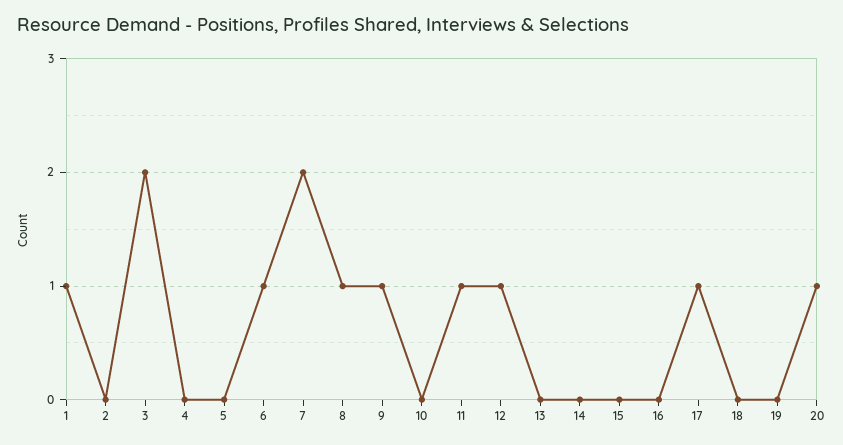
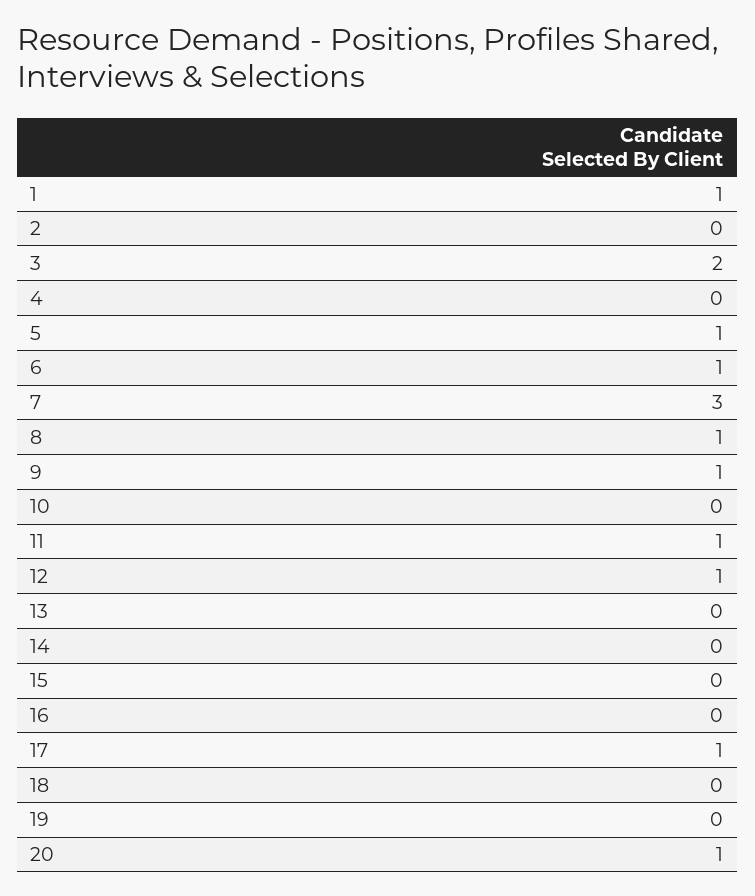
5: 0 -> 1
7: 2 -> 3

